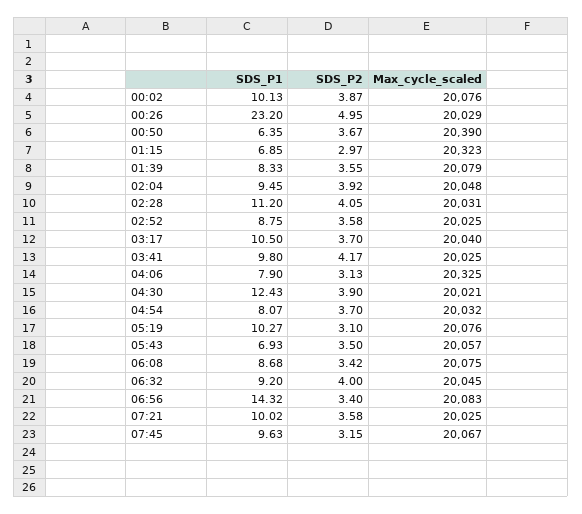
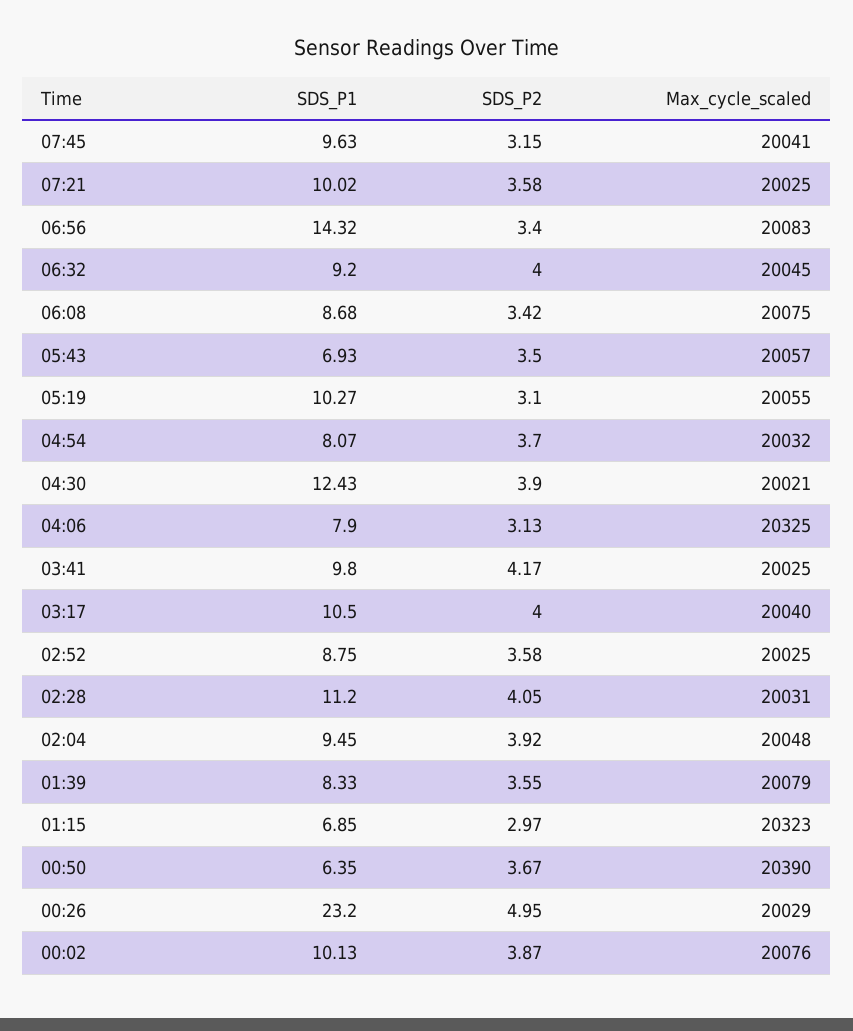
SDS_P2, 03:17: 3.7 -> 4
Max_cycle_scaled, 05:19: 20076 -> 20055
Max_cycle_scaled, 07:45: 20067 -> 20041

